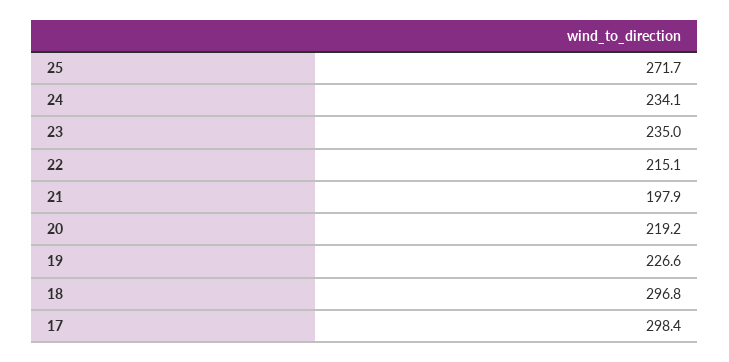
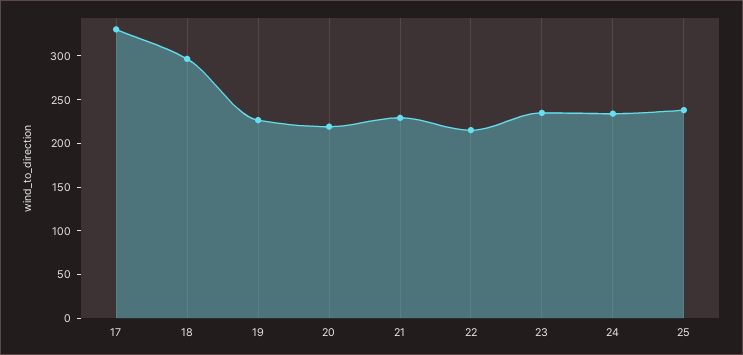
25: 271.7 -> 240
21: 197.9 -> 230
17: 298.4 -> 330

